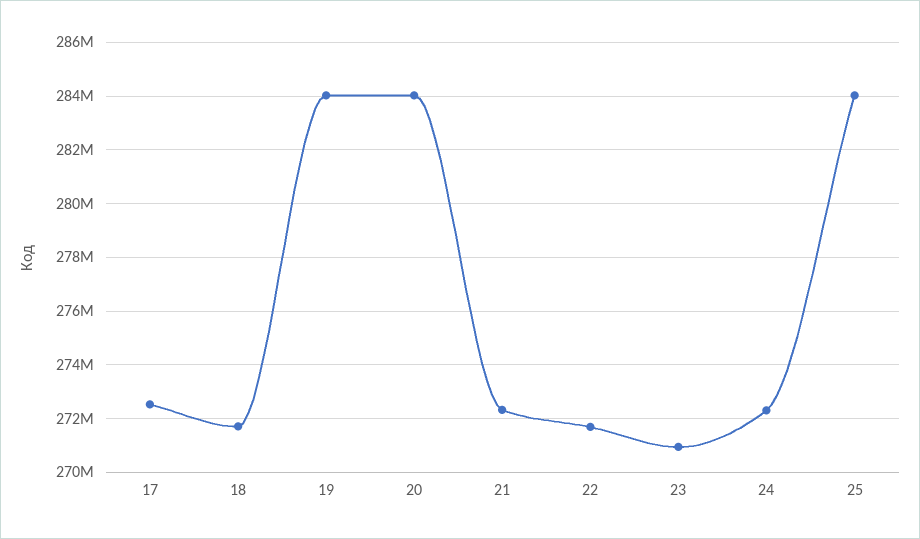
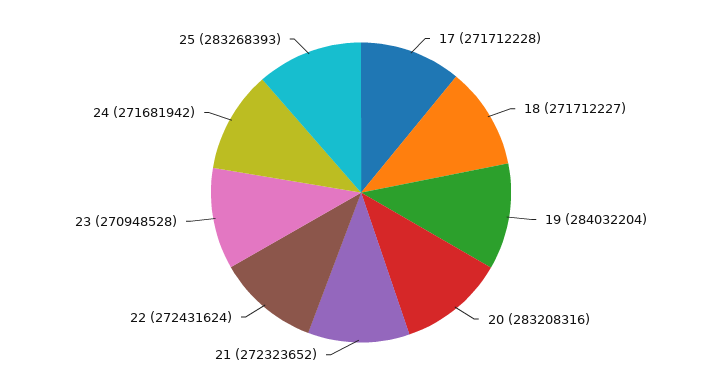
17: 272500000 -> 271712228
20: 284000000 -> 283208316
22: 271750000 -> 272431624
24: 272250000 -> 271681942
25: 284000000 -> 283268393

